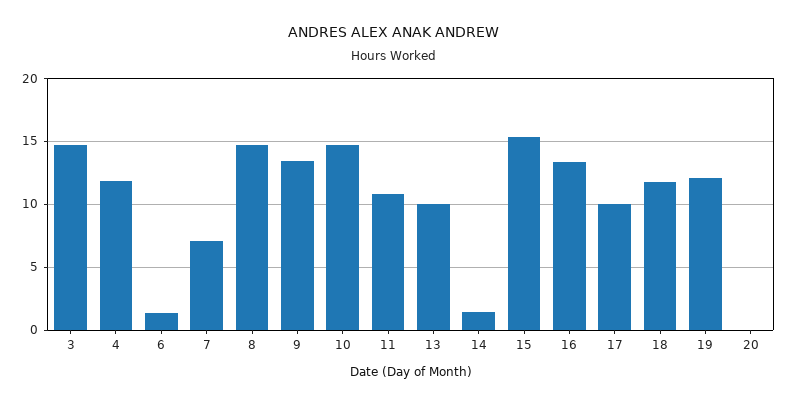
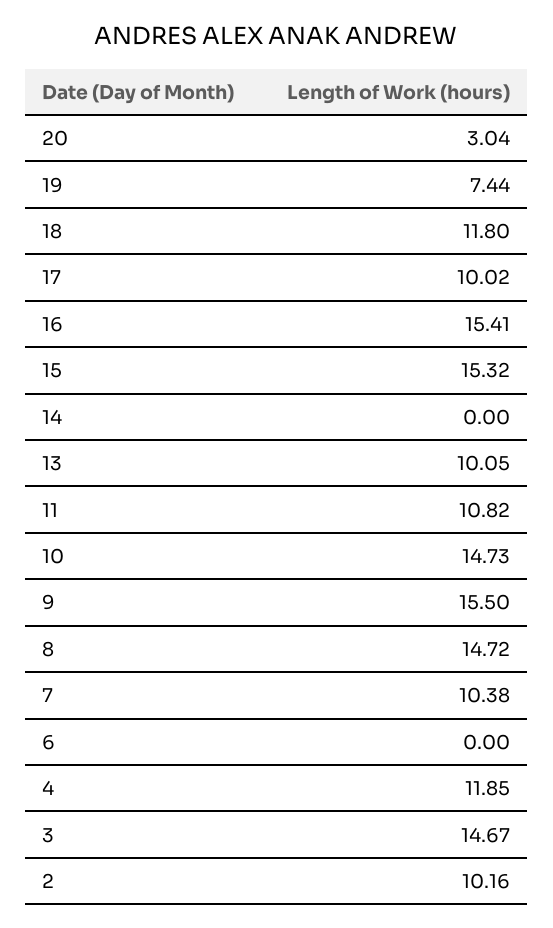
6: 1.5 -> 0
7: 7 -> 10.38
9: 13.5 -> 15.5
14: 1.5 -> 0
16: 13.5 -> 15.41
19: 12 -> 7.44
20: 0 -> 3.04
2: none -> 10.16

